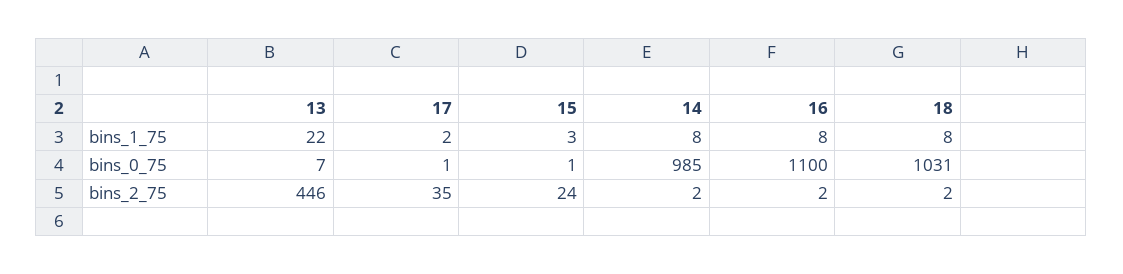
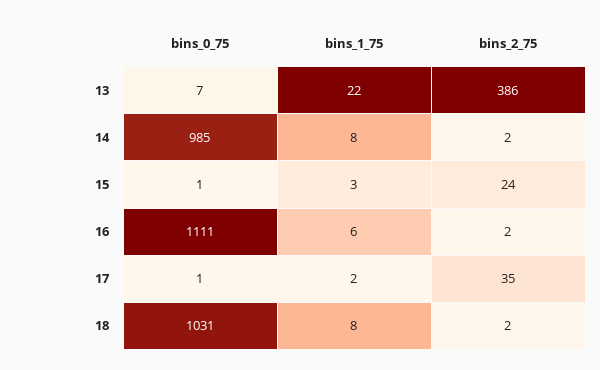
16, bins_1_75: 8 -> 6
16, bins_0_75: 1100 -> 1111
13, bins_2_75: 446 -> 386

